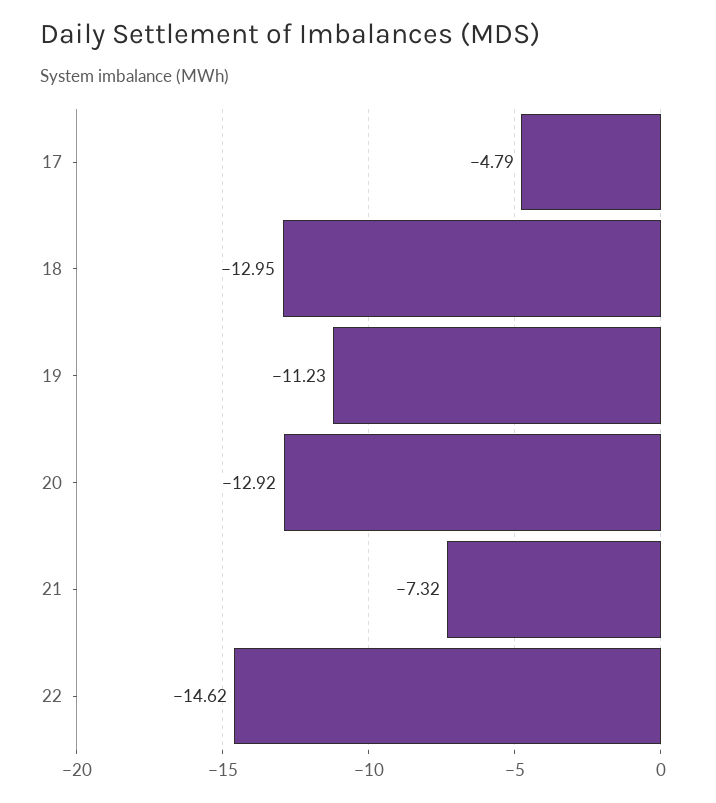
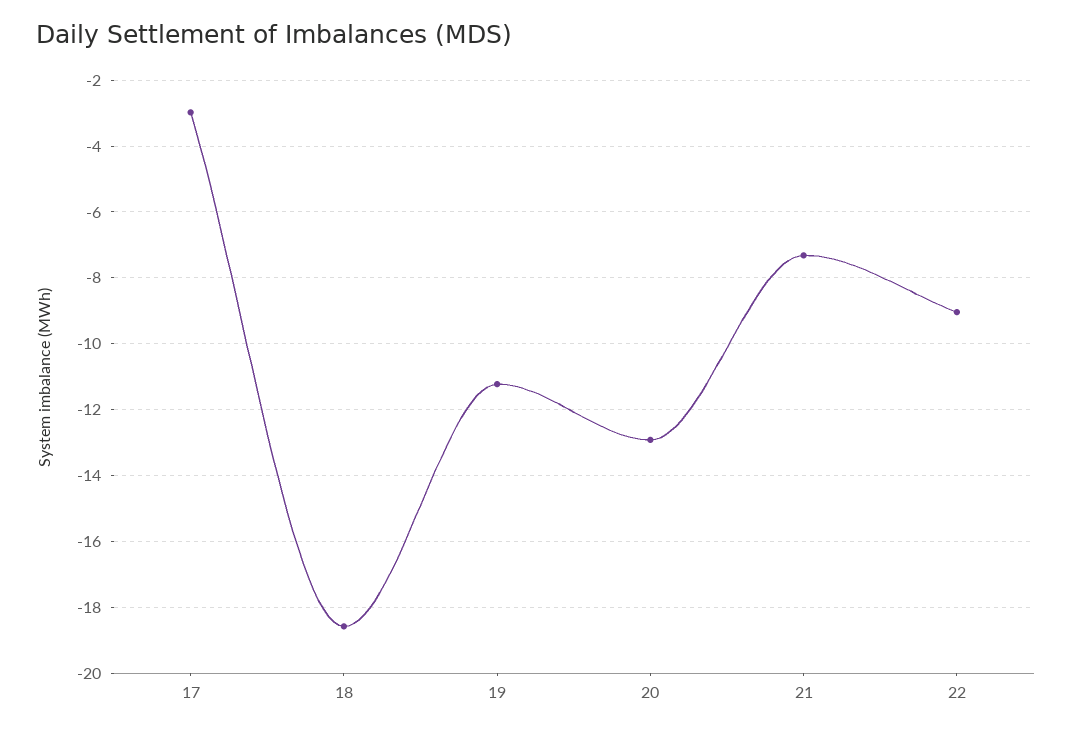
17: -4.79 -> -3
18: -12.95 -> -18.6
22: -14.62 -> -9

